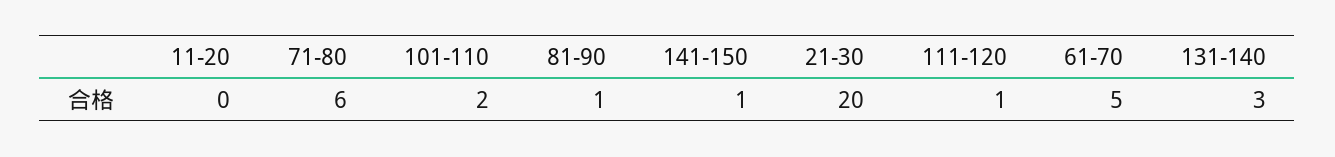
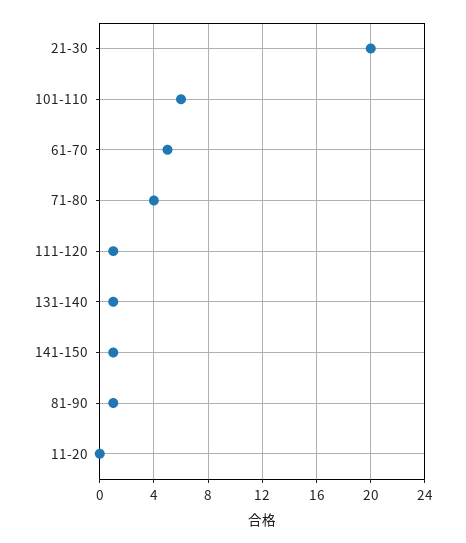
71-80: 6 -> 4
101-110: 2 -> 6
131-140: 3 -> 1

